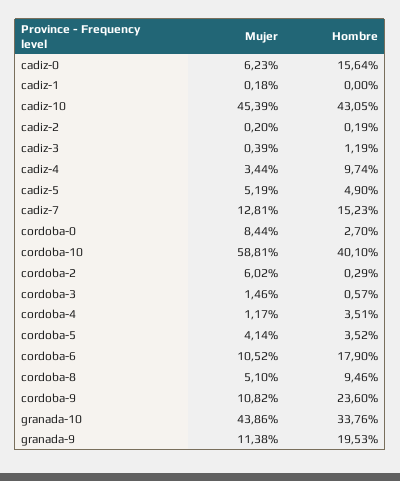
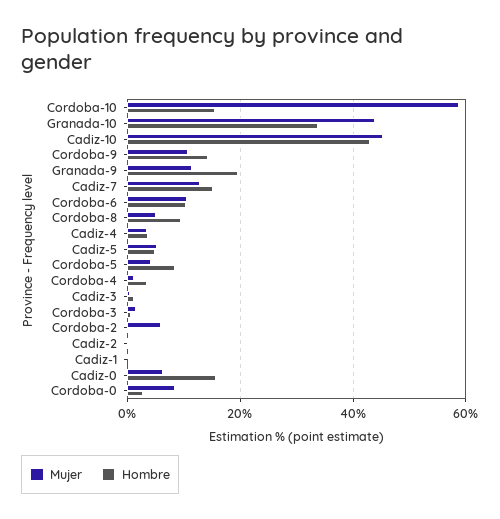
Hombre, cadiz-4: 9.74 -> 4
Hombre, cordoba-10: 40.1 -> 16
Hombre, cordoba-5: 3.52 -> 8
Hombre, cordoba-6: 17.9 -> 10
Hombre, cordoba-9: 23.6 -> 14

